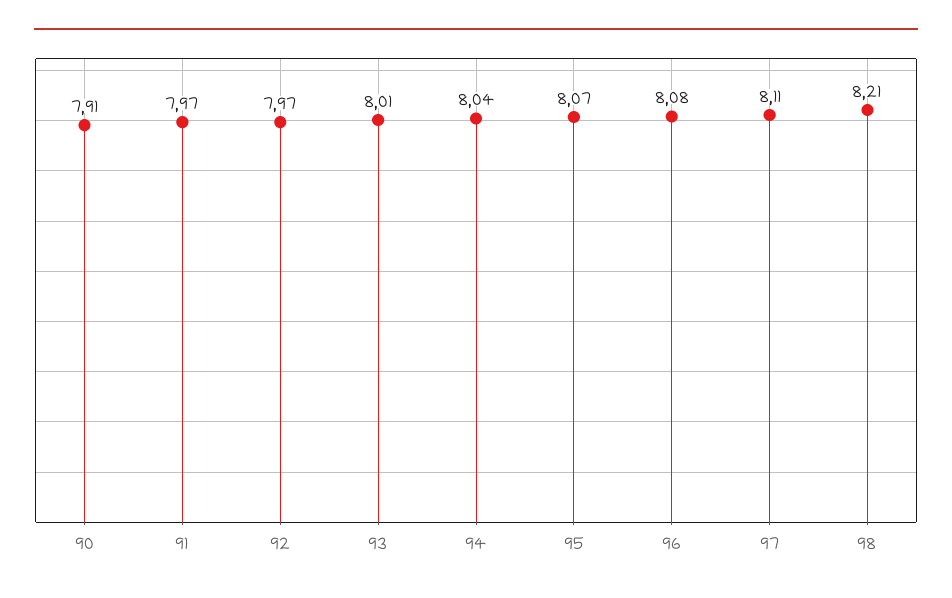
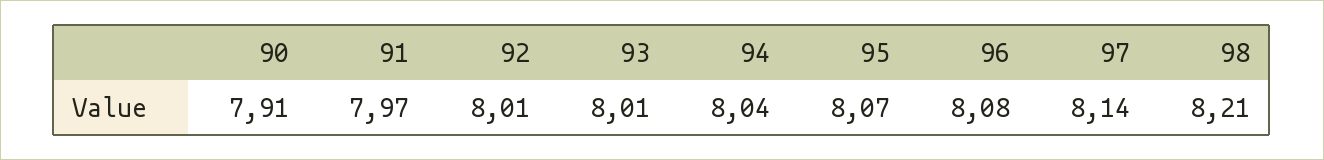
92: 7.97 -> 8.01
97: 8.11 -> 8.14

